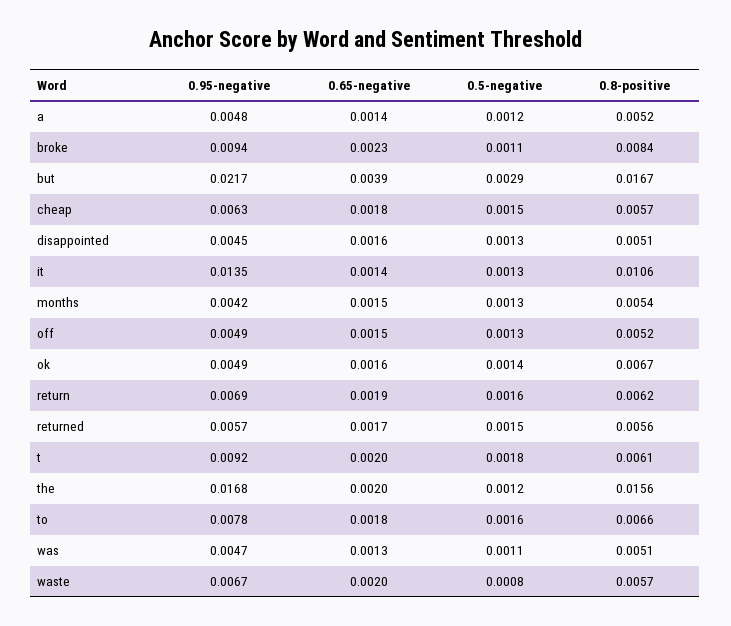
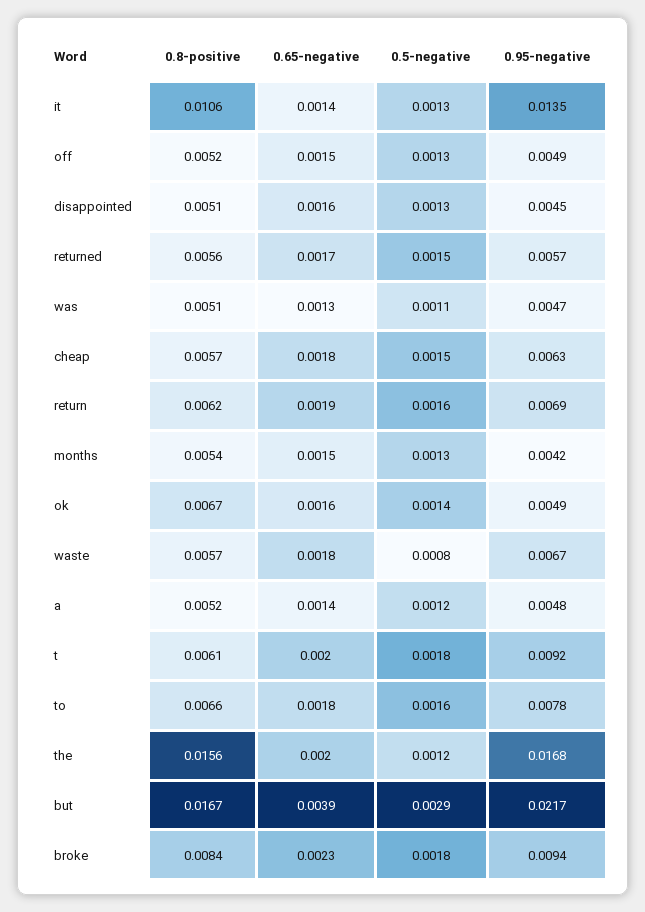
0.5-negative, broke: 0.0011 -> 0.0018
0.65-negative, waste: 0.002 -> 0.0018

